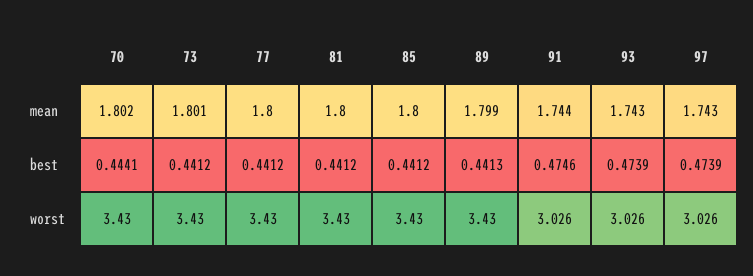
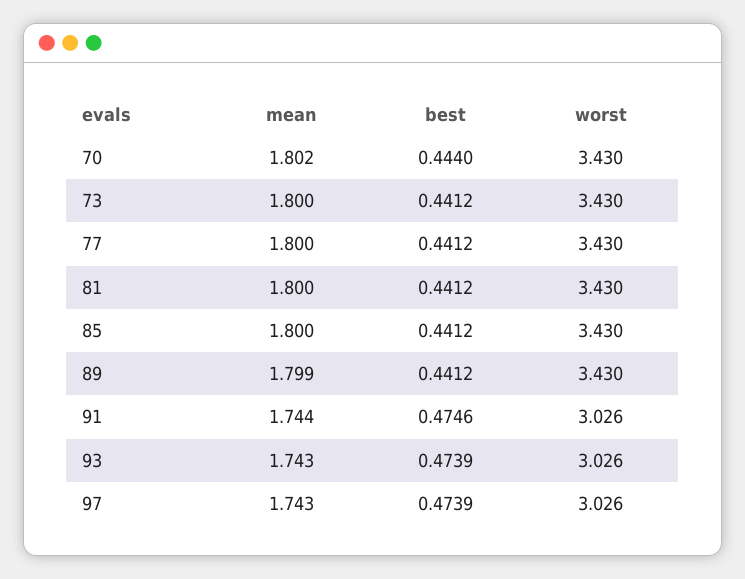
73, mean: 1.801 -> 1.8
70, best: 0.4441 -> 0.444
89, best: 0.4413 -> 0.4412

